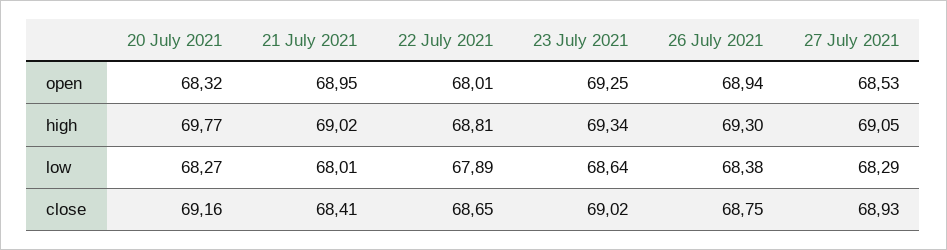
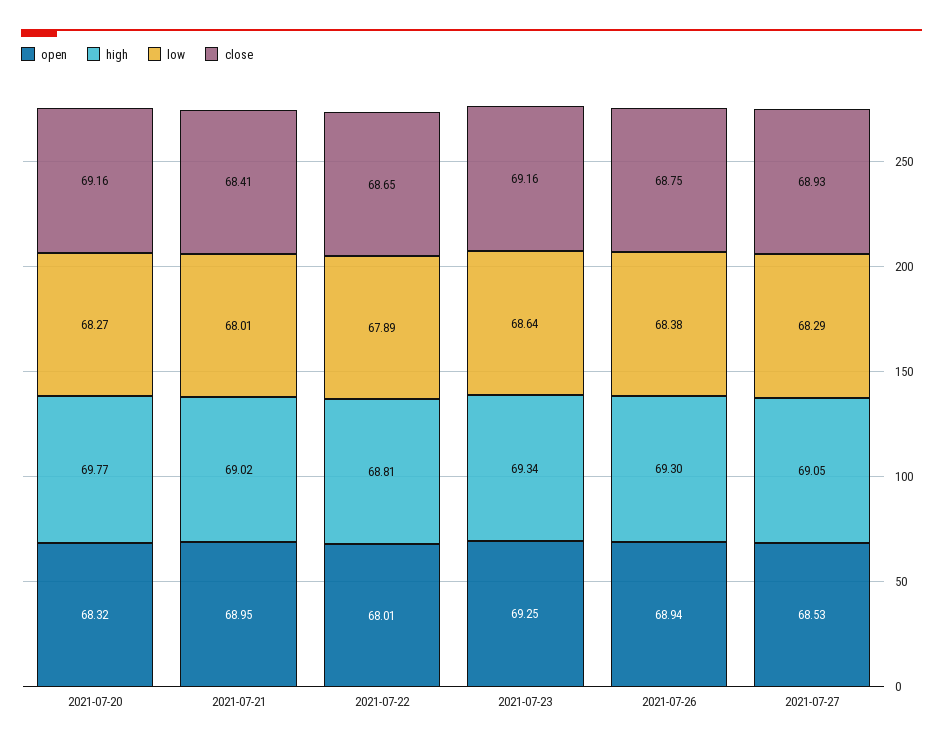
close, 23 July 2021: 69.02 -> 69.16

